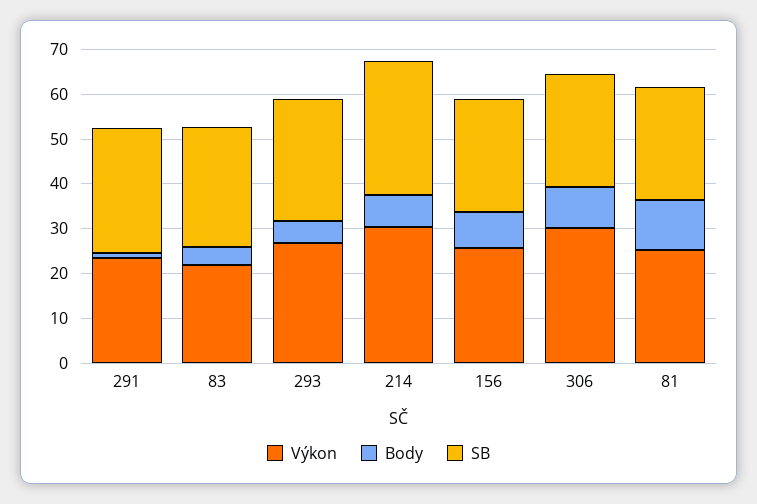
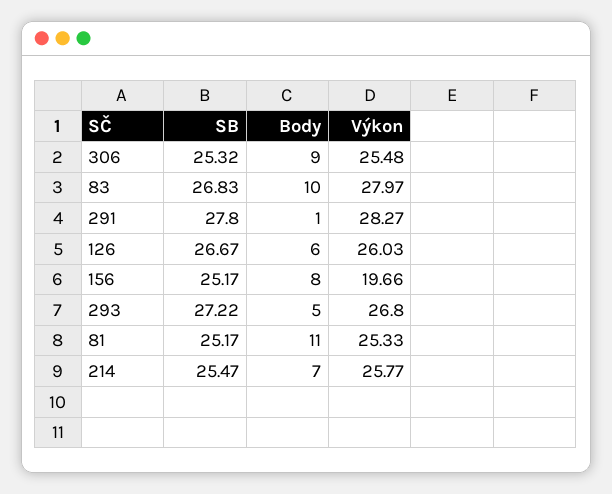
Výkon, 291: 24 -> 28.27
Výkon, 83: 22 -> 27.97
Body, 83: 4 -> 10
Výkon, 214: 30 -> 25.77
SB, 214: 30 -> 25.47
Výkon, 156: 26 -> 19.66
Výkon, 306: 30 -> 25.48
SB, 126: none -> 26.67
Body, 126: none -> 6
Výkon, 126: none -> 26.03

